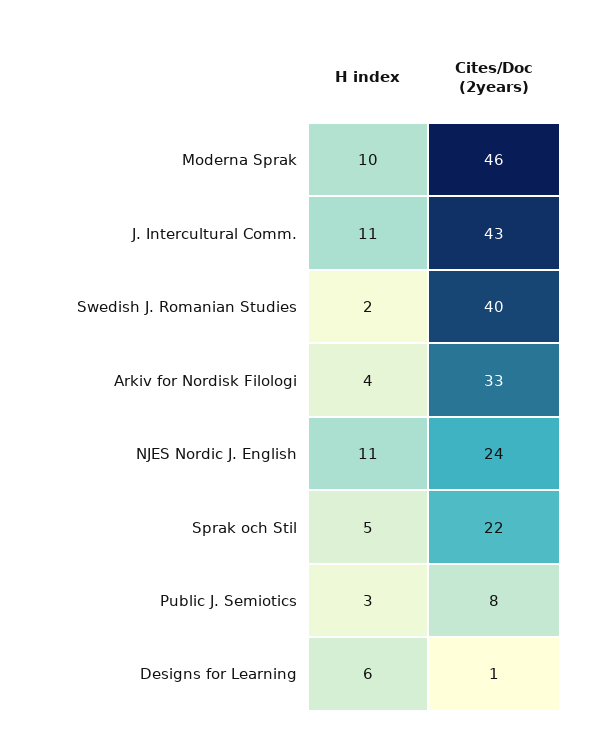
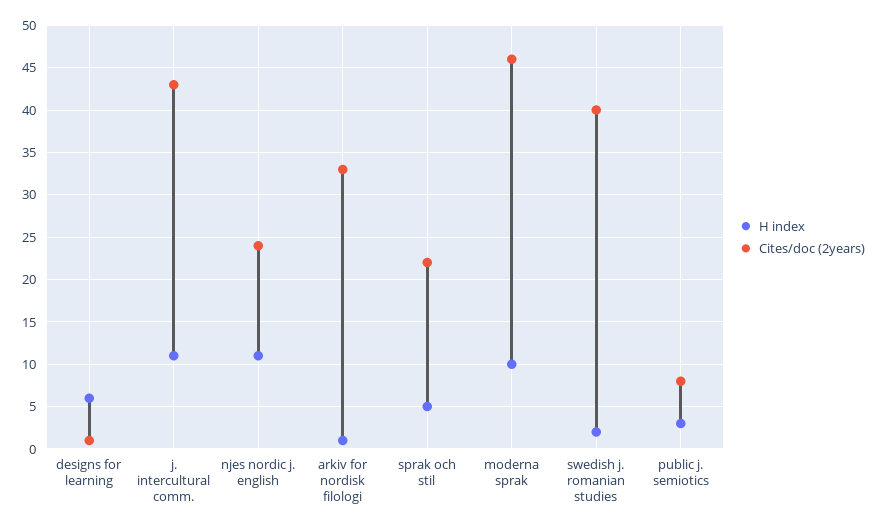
H index, Arkiv for Nordisk Filologi: 4 -> 1

